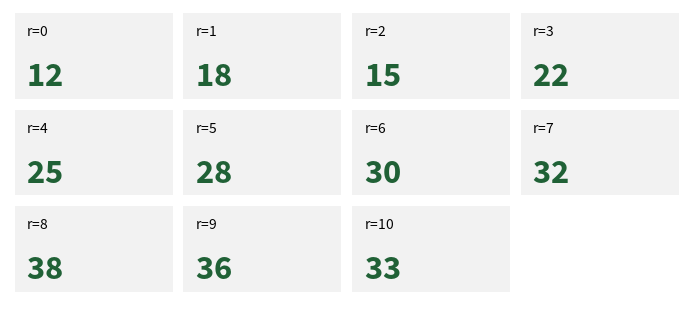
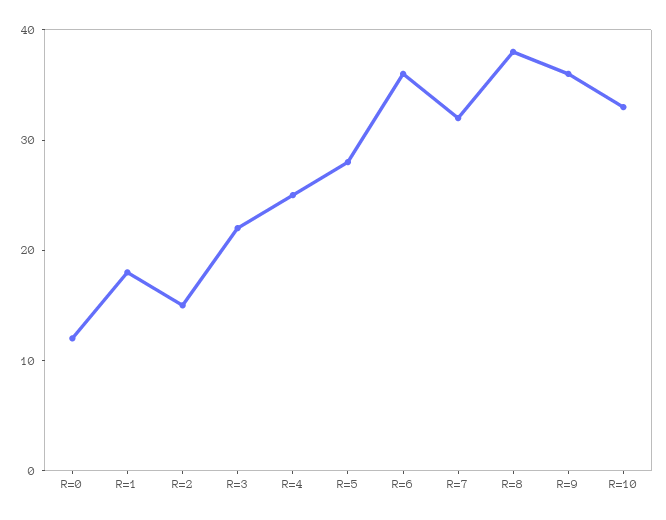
r=6: 30 -> 36

